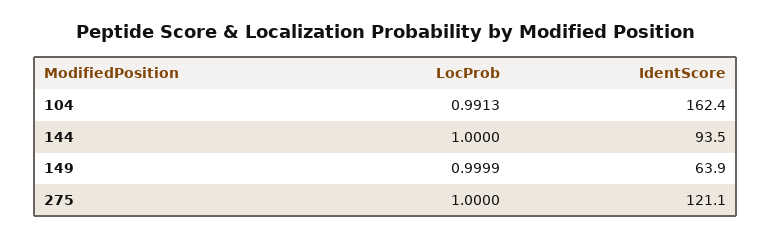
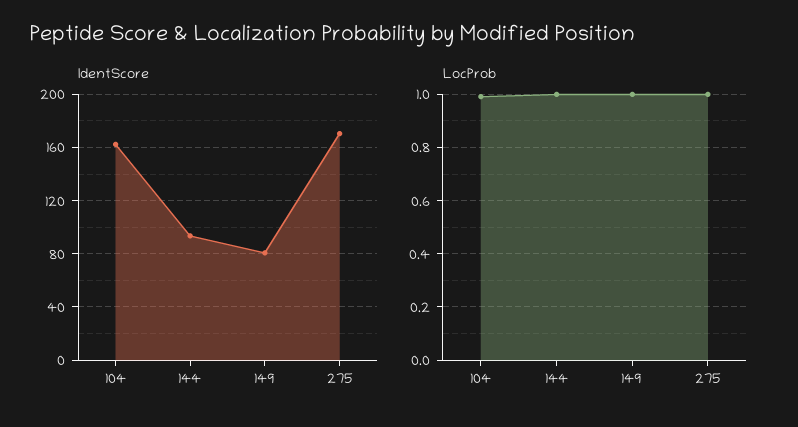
IdentScore, 149: 63.9 -> 80
IdentScore, 275: 121.1 -> 170

